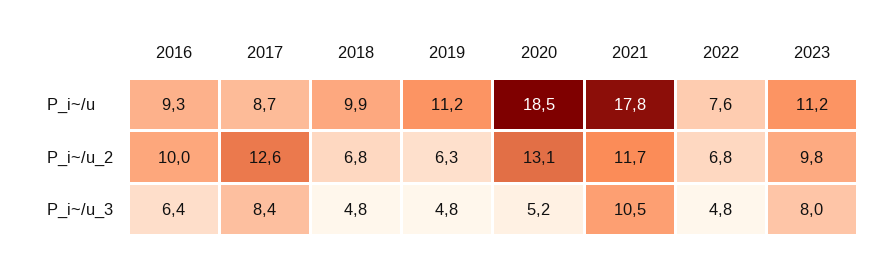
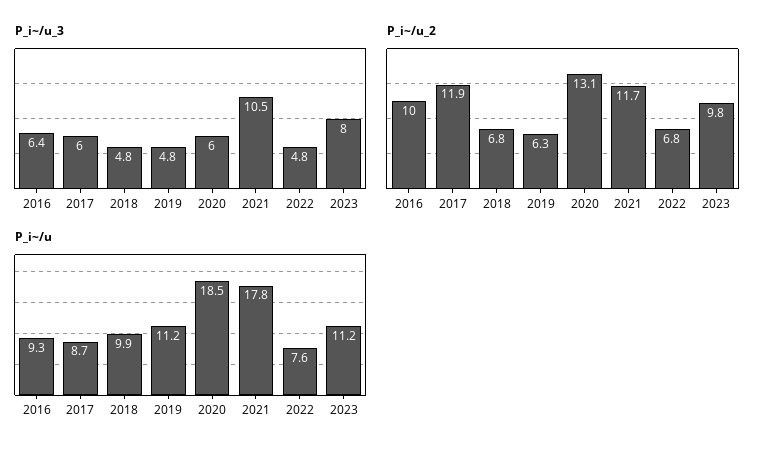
P_i~/u_2, 2017: 12.6 -> 11.9
P_i~/u_3, 2017: 8.4 -> 6
P_i~/u_3, 2020: 5.2 -> 6

